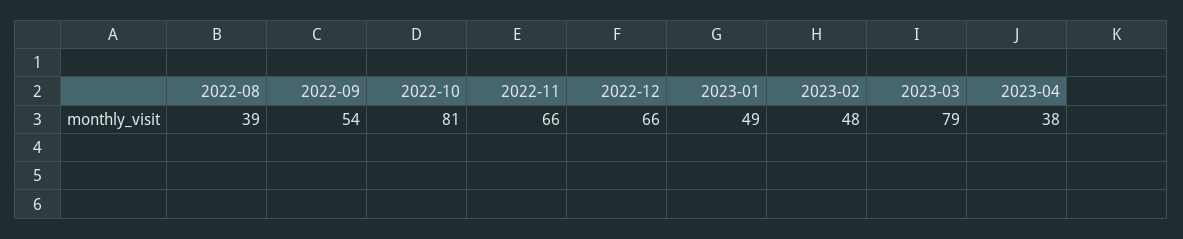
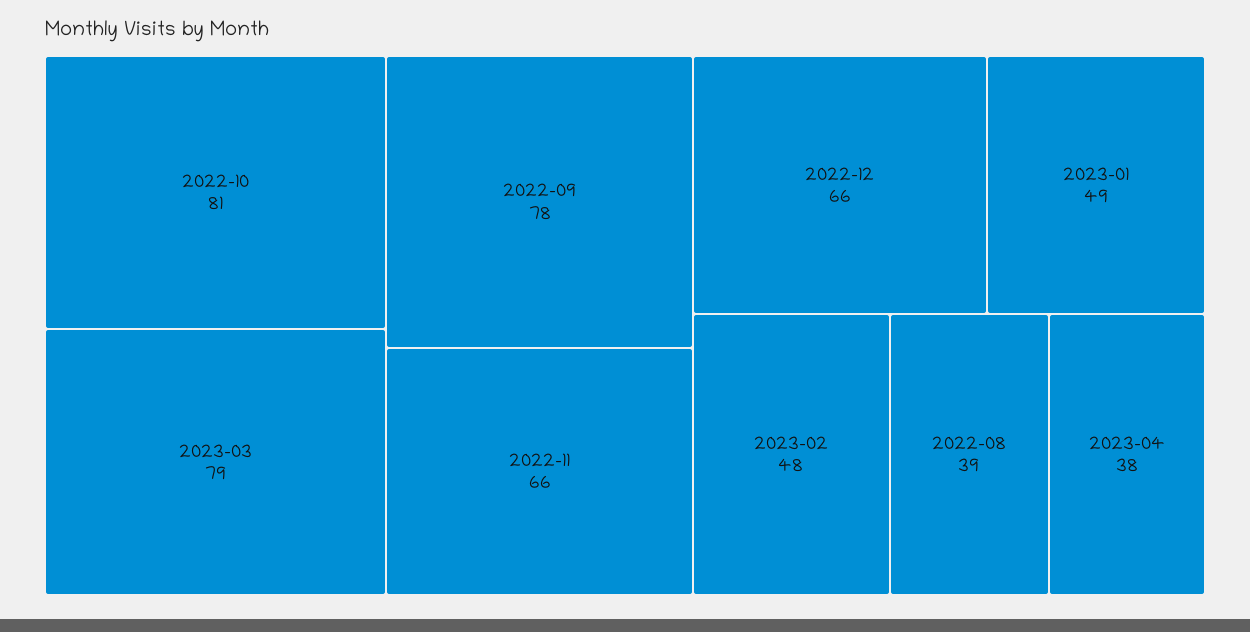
2022-09: 54 -> 78

